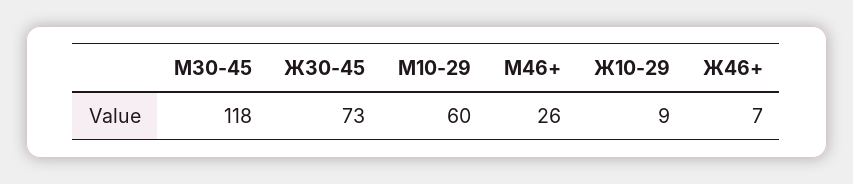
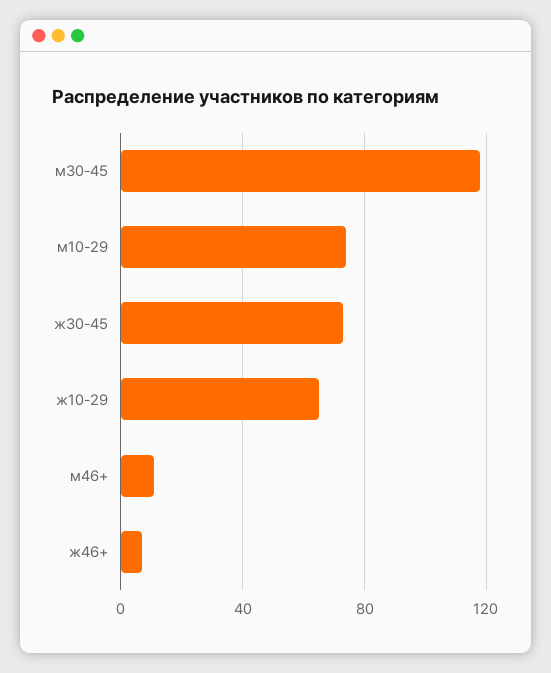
М10-29: 60 -> 75
М46+: 26 -> 10
Ж10-29: 9 -> 65

